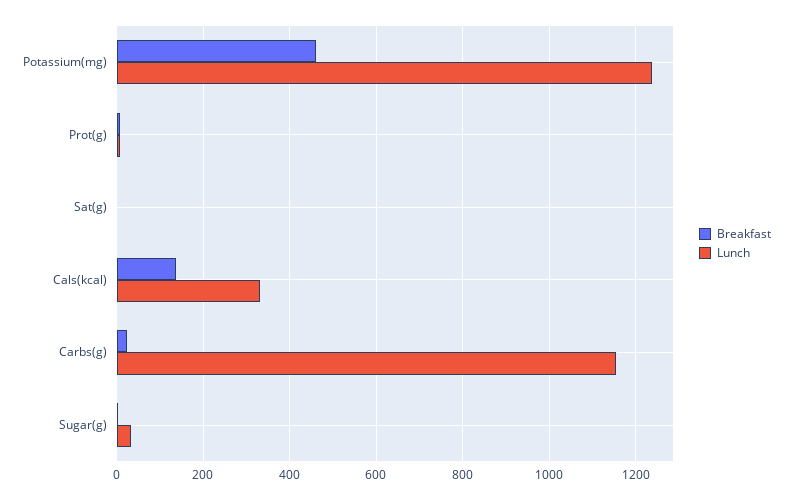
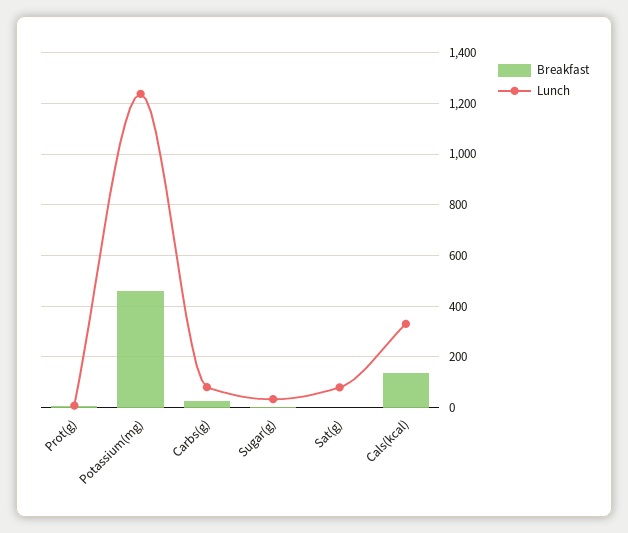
Lunch, Sat(g): 0 -> 75
Lunch, Carbs(g): 1160 -> 75

